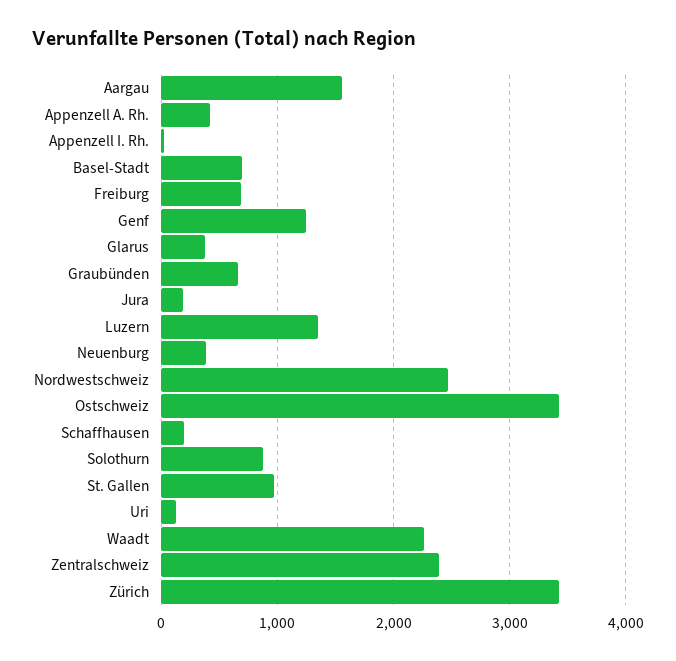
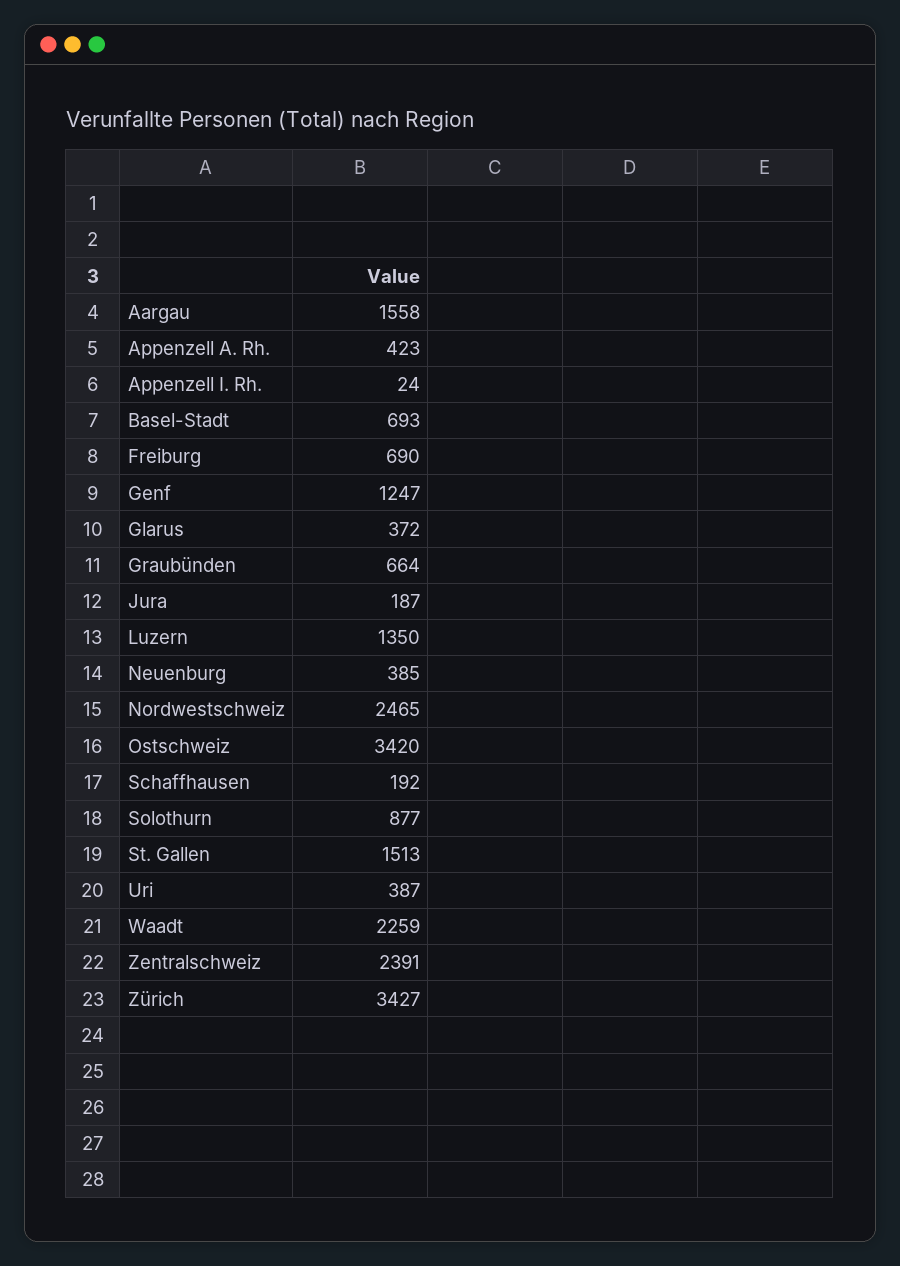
St. Gallen: 1000 -> 1513
Uri: 100 -> 387

